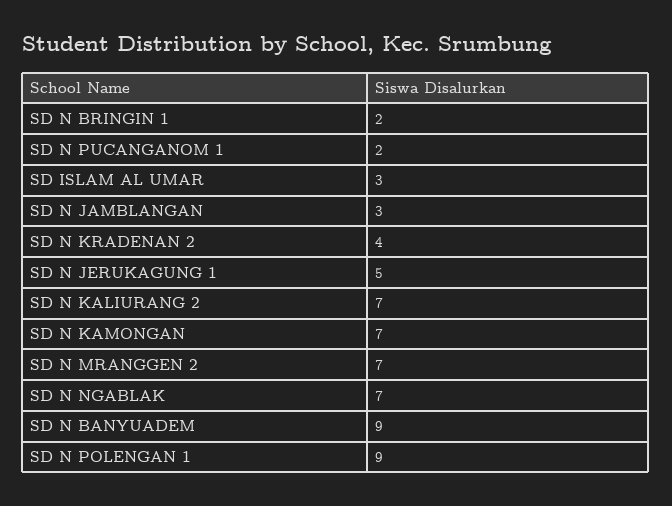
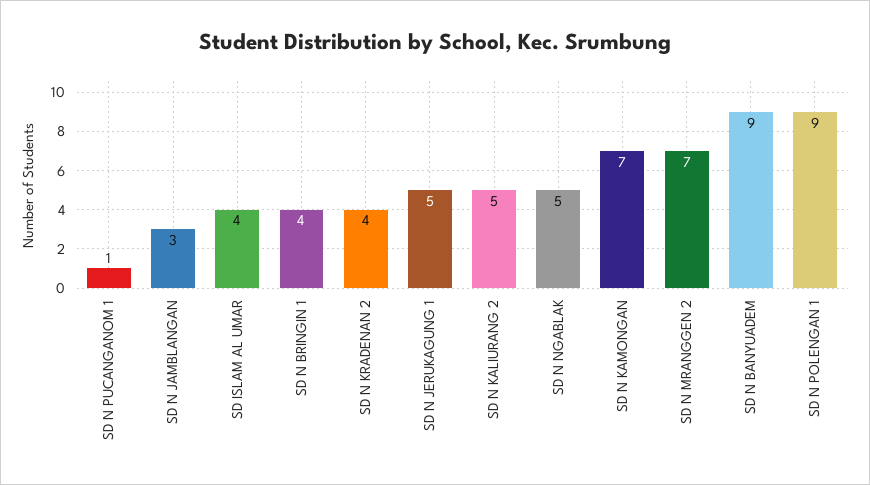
SD N BRINGIN 1: 2 -> 4
SD N PUCANGANOM 1: 2 -> 1
SD ISLAM AL UMAR: 3 -> 4
SD N KALIURANG 2: 7 -> 5
SD N NGABLAK: 7 -> 5

